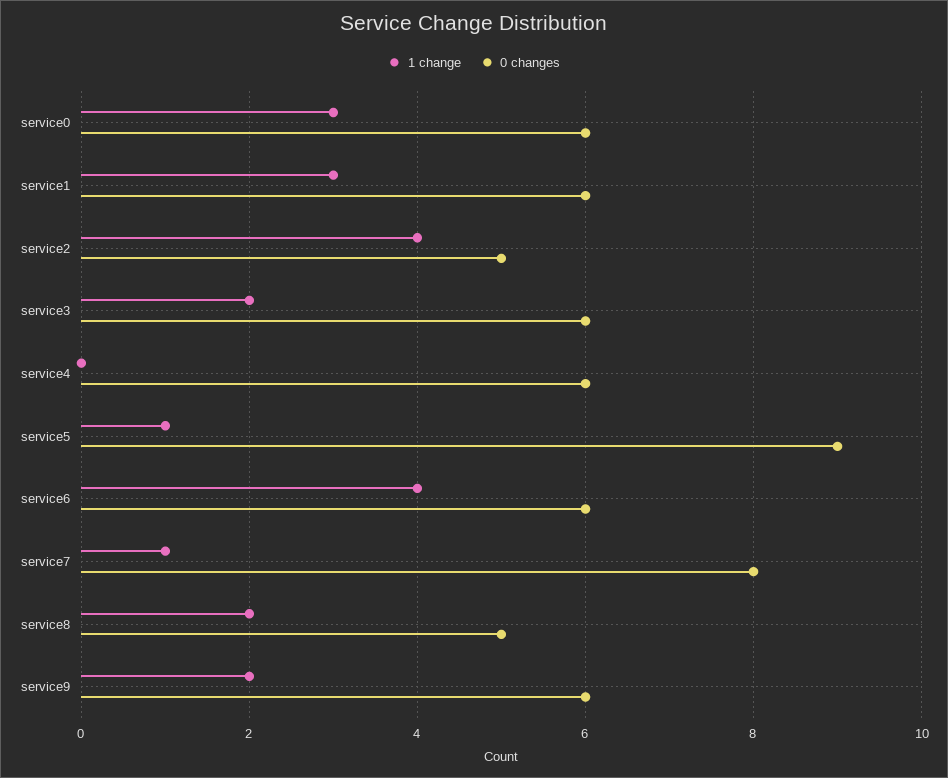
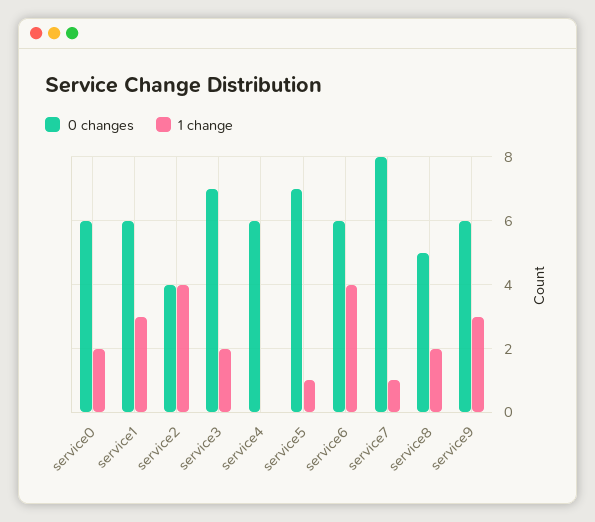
1 change, service0: 3 -> 2
0 changes, service2: 5 -> 4
0 changes, service3: 6 -> 7
0 changes, service5: 9 -> 7
1 change, service9: 2 -> 3

